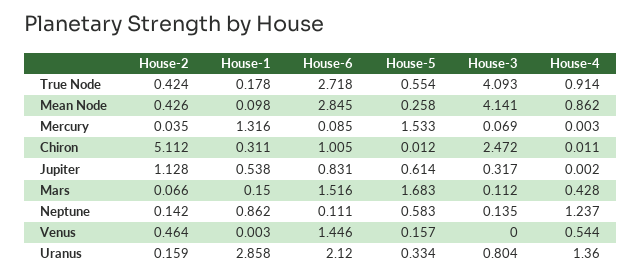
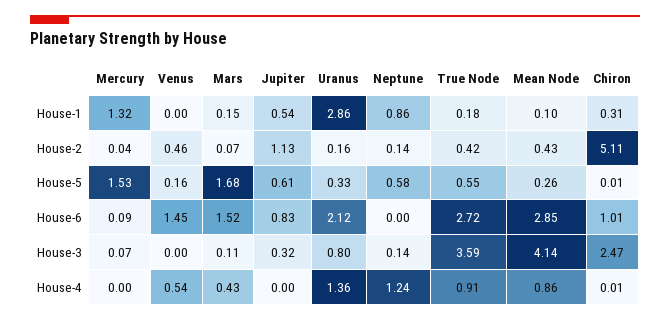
House-3, True Node: 4.093 -> 3.59
House-6, Neptune: 0.111 -> 0

